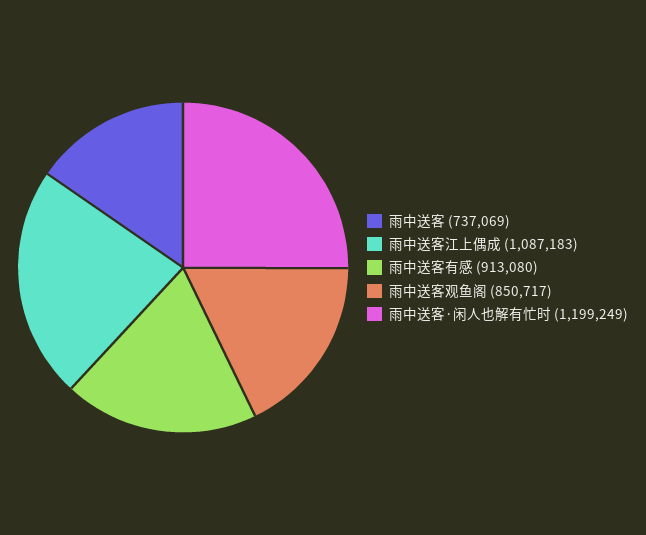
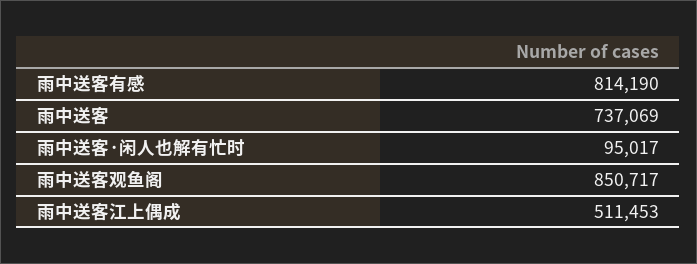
雨中送客江上偶成: 1087183 -> 511453
雨中送客有感: 913080 -> 814190
雨中送客·闲人也解有忙时: 1199249 -> 95017

